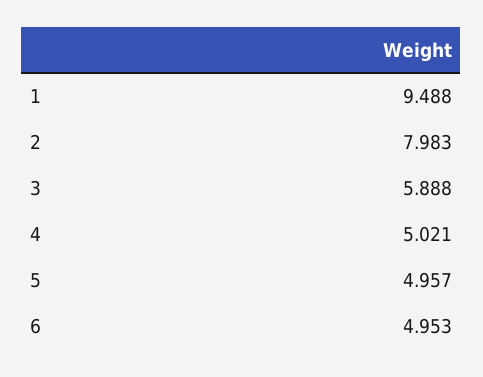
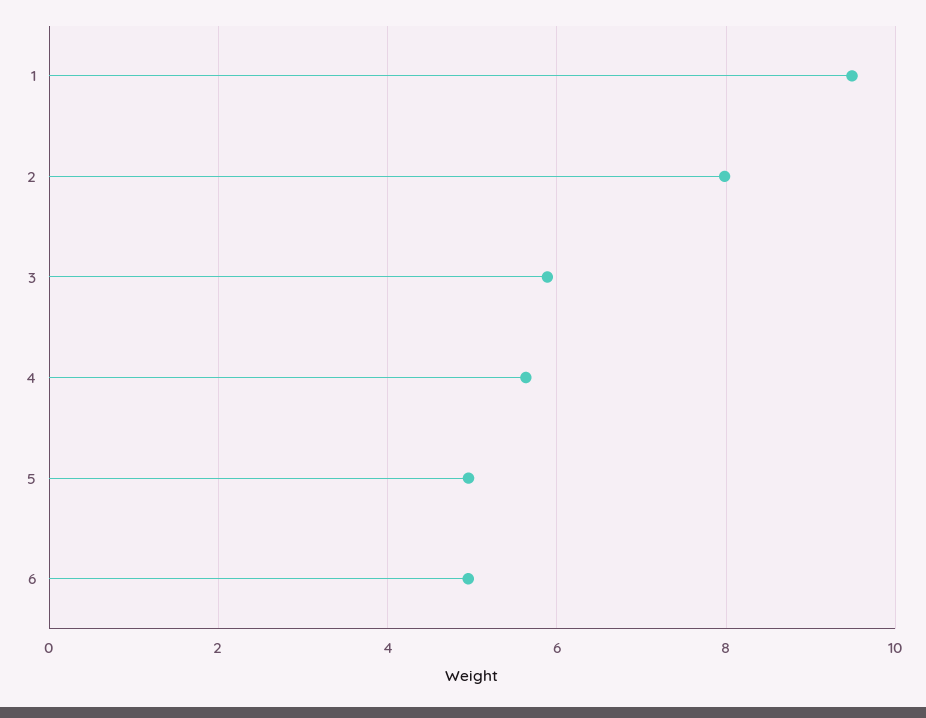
4: 5.021 -> 5.6

